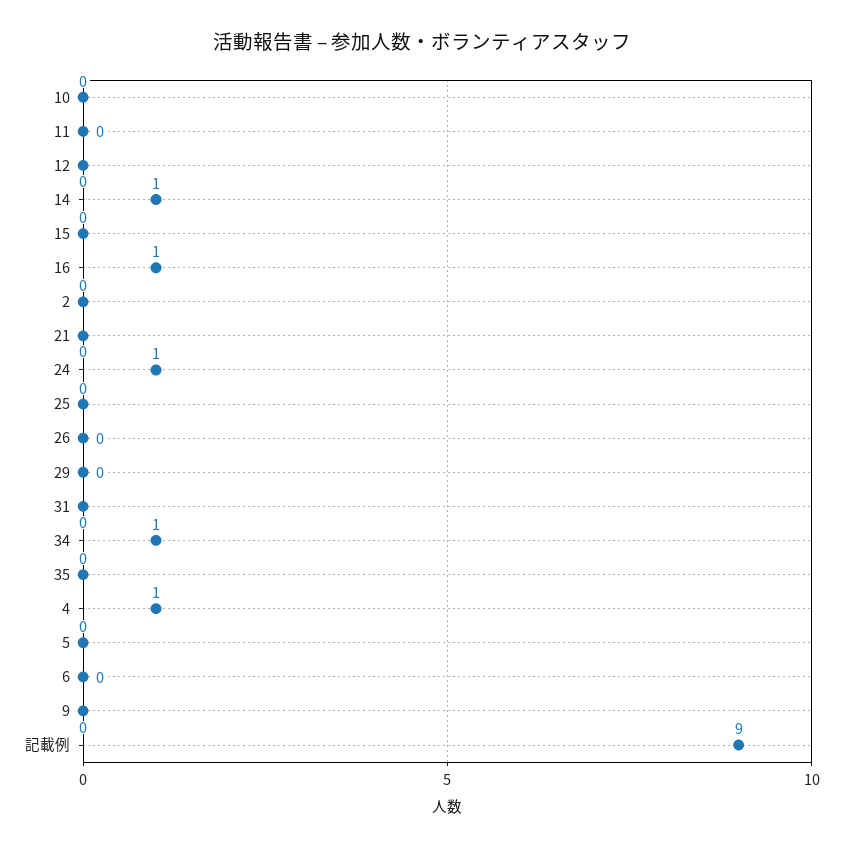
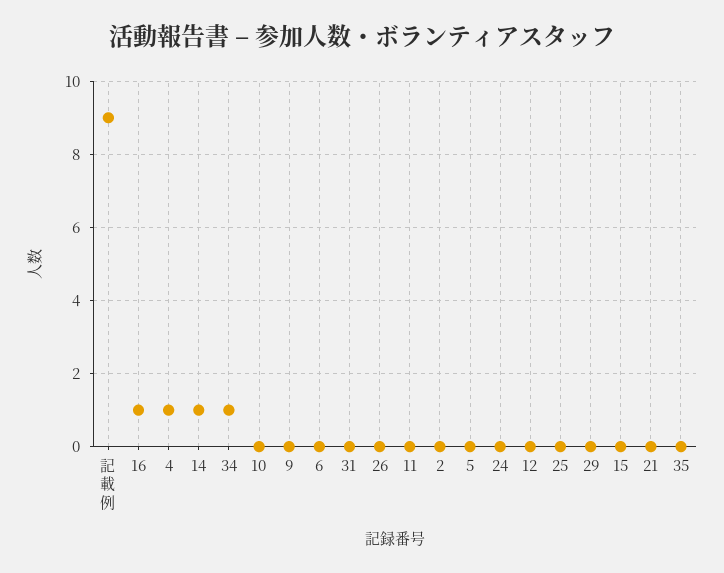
24: 1 -> 0

